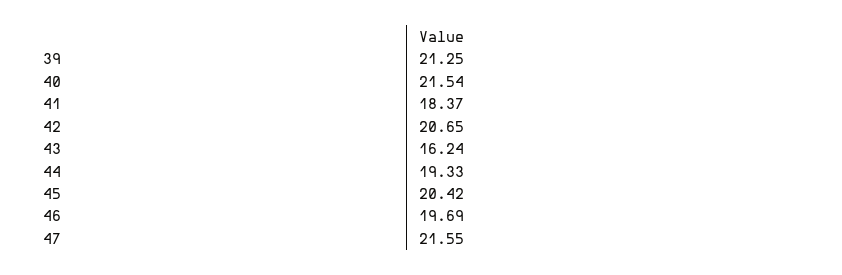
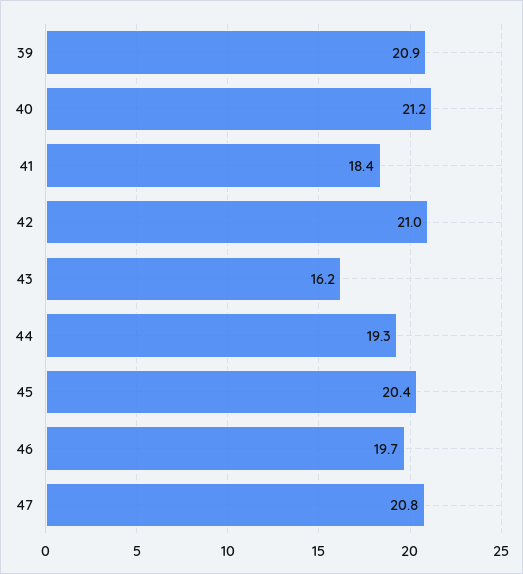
39: 21.25 -> 20.9
40: 21.54 -> 21.2
42: 20.65 -> 21
47: 21.55 -> 20.8

